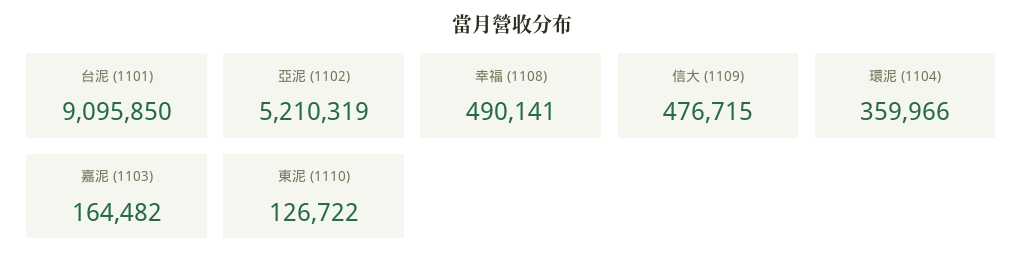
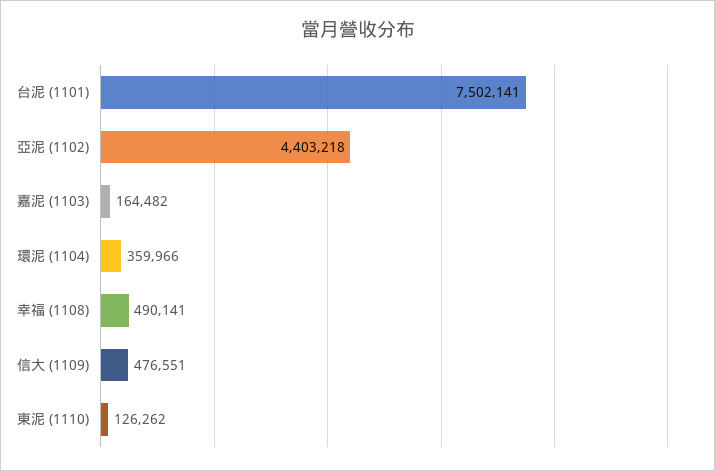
台泥 (1101): 9095850 -> 7502141
亞泥 (1102): 5210319 -> 4403218
信大 (1109): 476715 -> 476551
東泥 (1110): 126722 -> 126262

